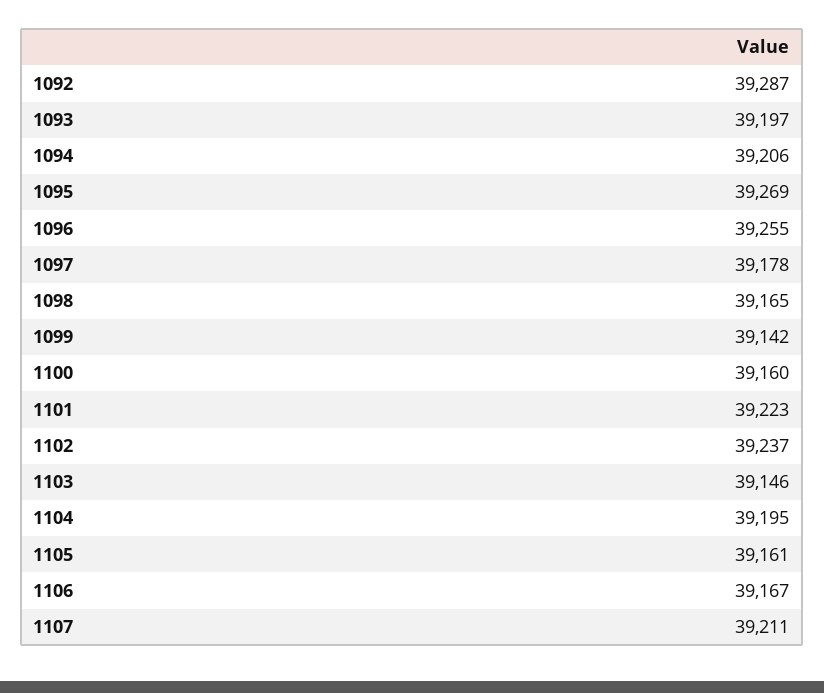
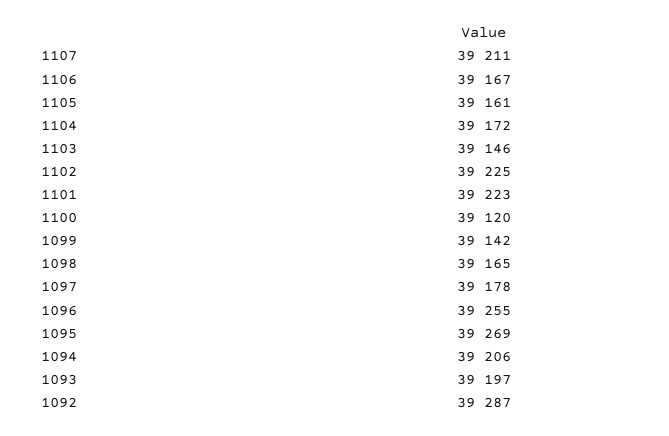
1100: 39160 -> 39120
1102: 39237 -> 39225
1104: 39195 -> 39172

